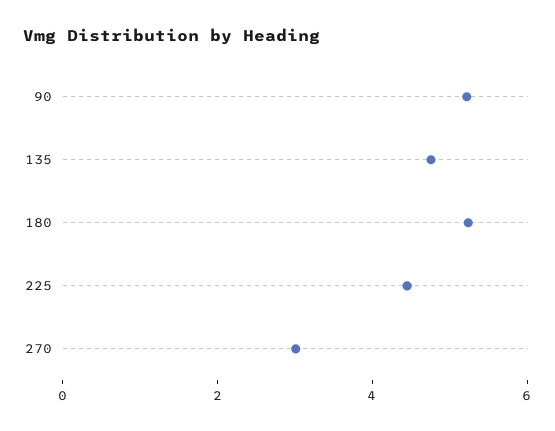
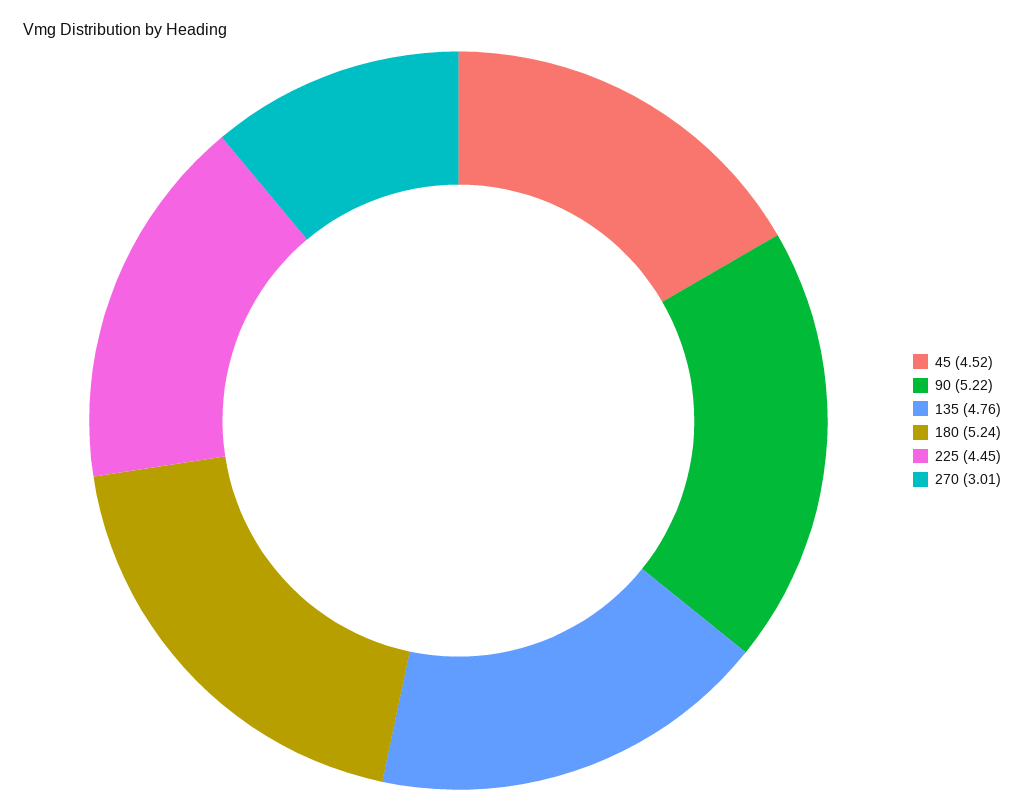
45: none -> 4.52

